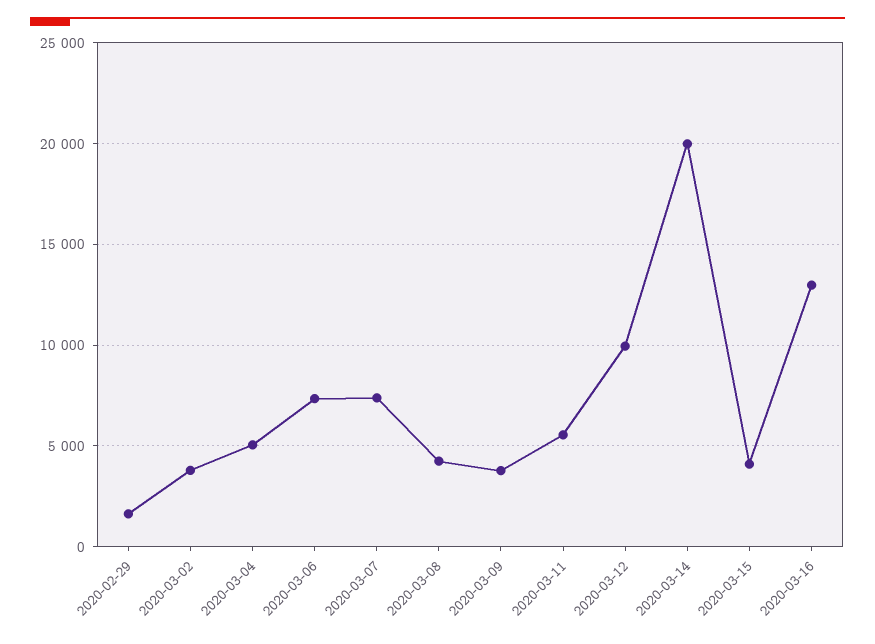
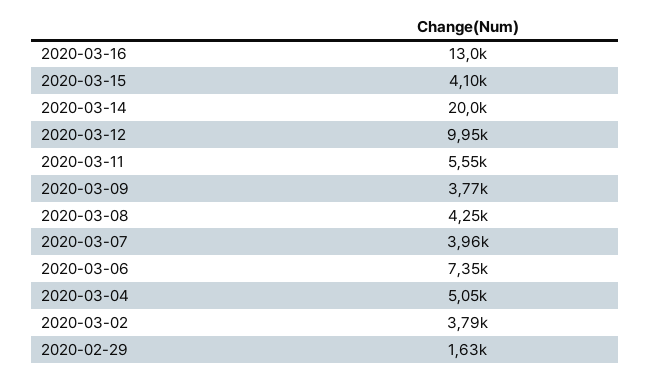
2020-03-07: 7500 -> 3960

